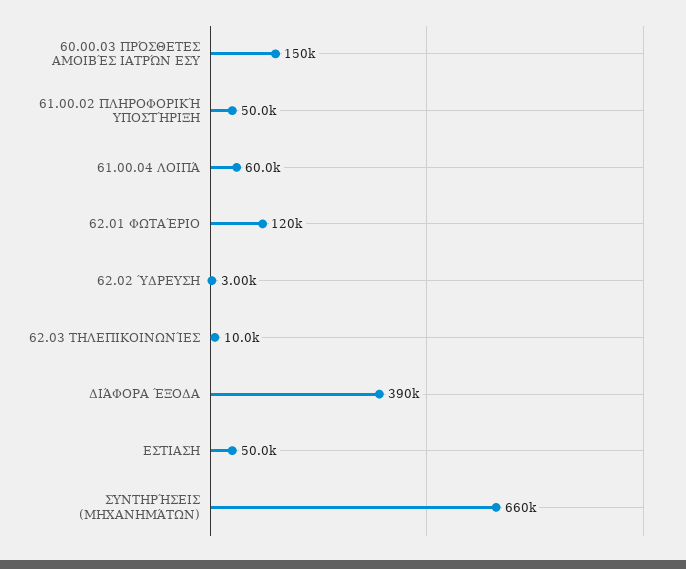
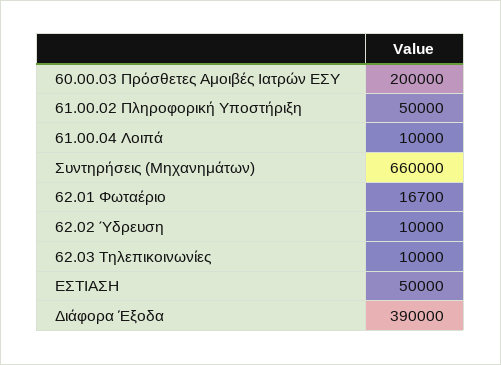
60.00.03 ΠΡΌΣΘΕΤΕΣ ΑΜΟΙΒΈΣ ΙΑΤΡΏΝ ΕΣΥ: 150000 -> 200000
61.00.04 ΛΟΙΠΆ: 60000 -> 10000
62.01 ΦΩΤΑΈΡΙΟ: 120000 -> 16700
62.02 ΎΔΡΕΥΣΗ: 3000 -> 10000

